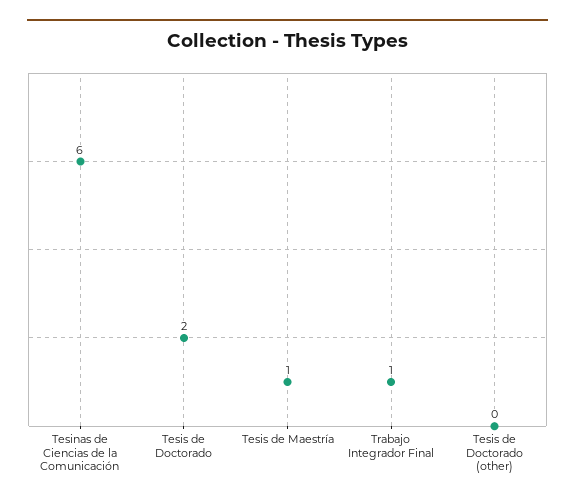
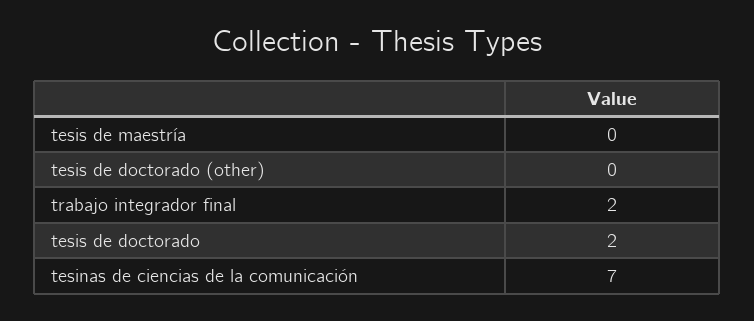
Tesinas de Ciencias de la Comunicación: 6 -> 7
Tesis de Maestría: 1 -> 0
Trabajo Integrador Final: 1 -> 2

